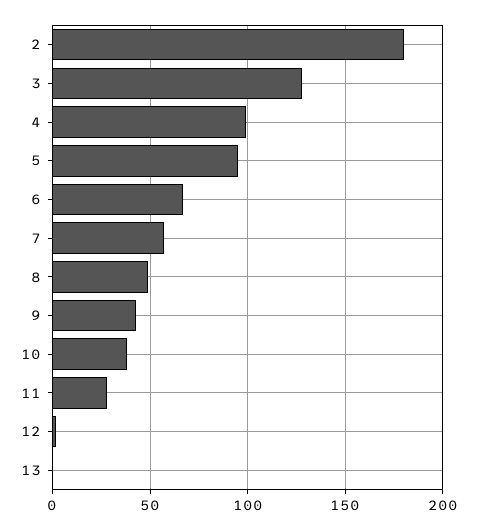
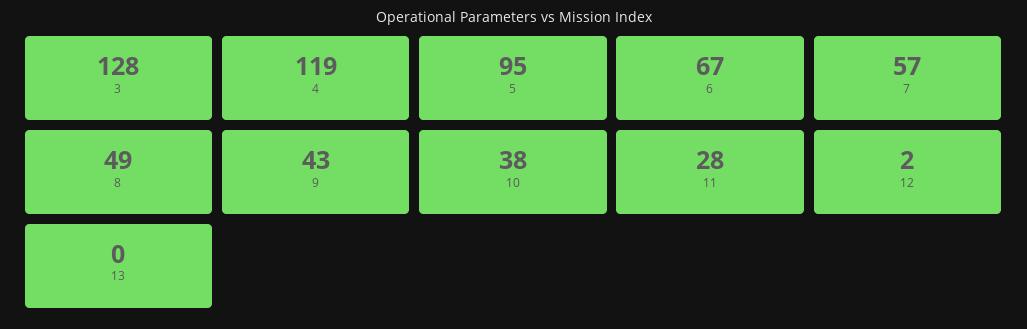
2: 180 -> none
4: 100 -> 119

